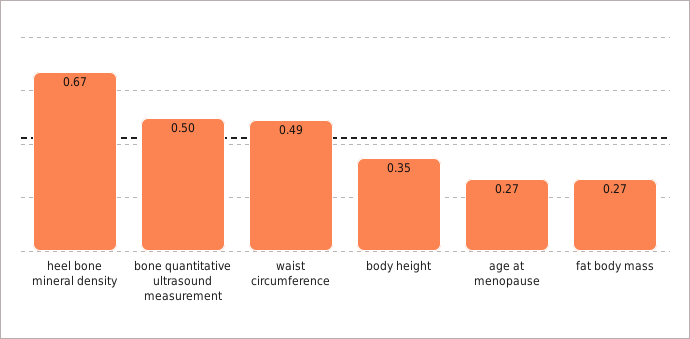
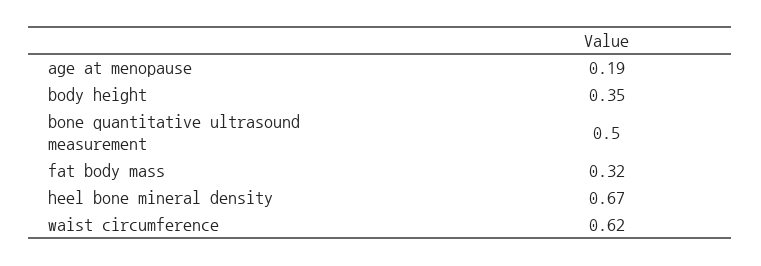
waist circumference: 0.49 -> 0.62
age at menopause: 0.27 -> 0.19
fat body mass: 0.27 -> 0.32

